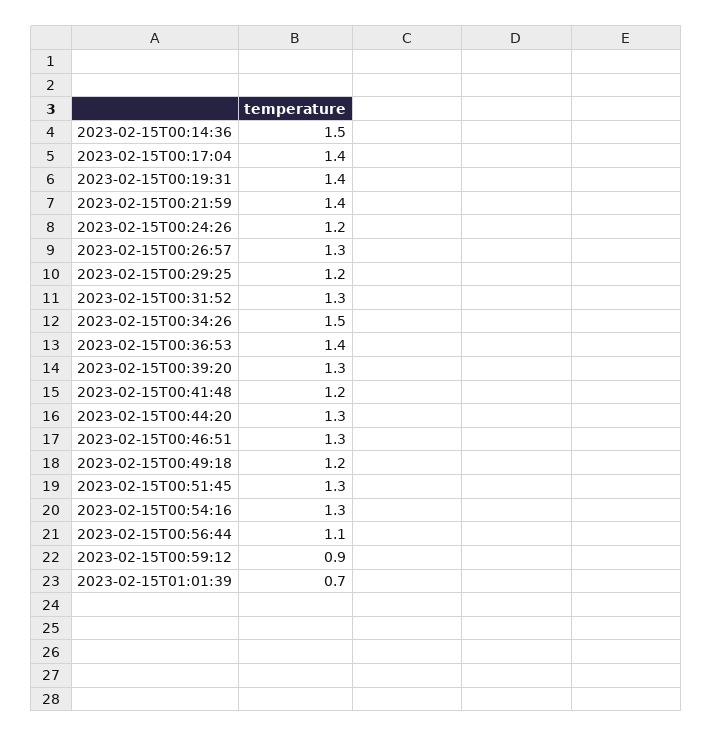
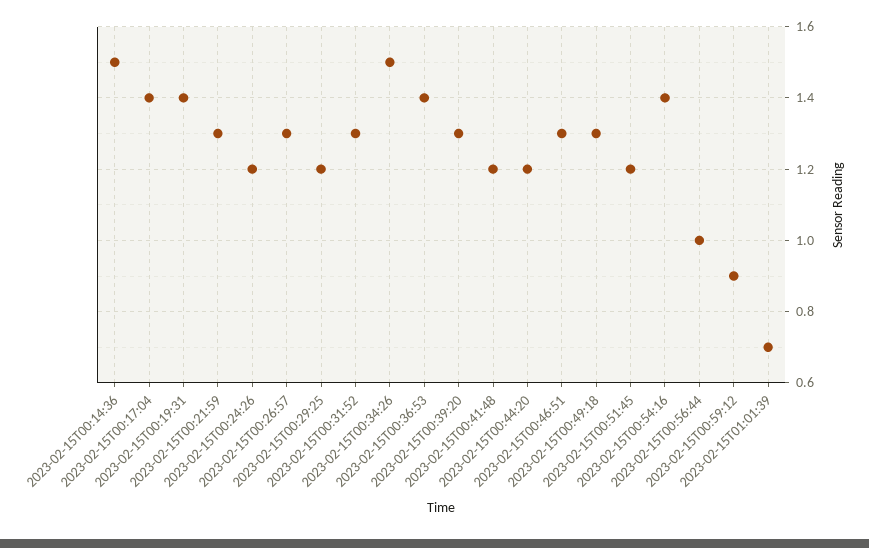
2023-02-15T00:21:59: 1.4 -> 1.3
2023-02-15T00:44:20: 1.3 -> 1.2
2023-02-15T00:49:18: 1.2 -> 1.3
2023-02-15T00:51:45: 1.3 -> 1.2
2023-02-15T00:54:16: 1.3 -> 1.4
2023-02-15T00:56:44: 1.1 -> 1

